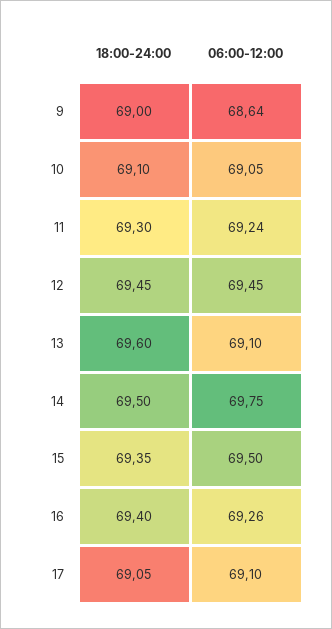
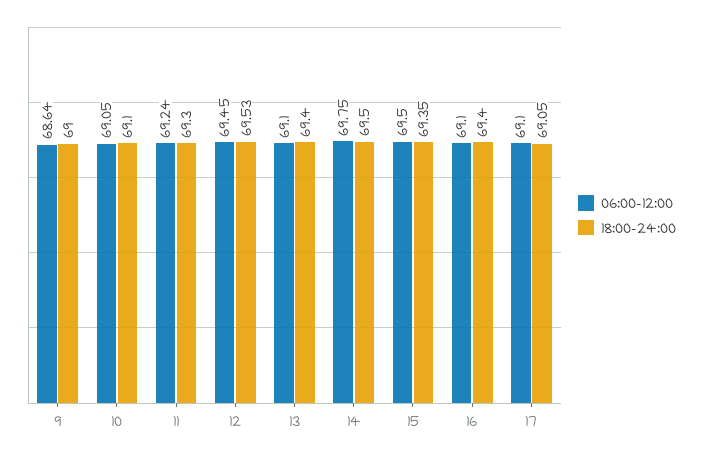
18:00-24:00, 12: 69.45 -> 69.53
18:00-24:00, 13: 69.6 -> 69.4
06:00-12:00, 16: 69.26 -> 69.1

